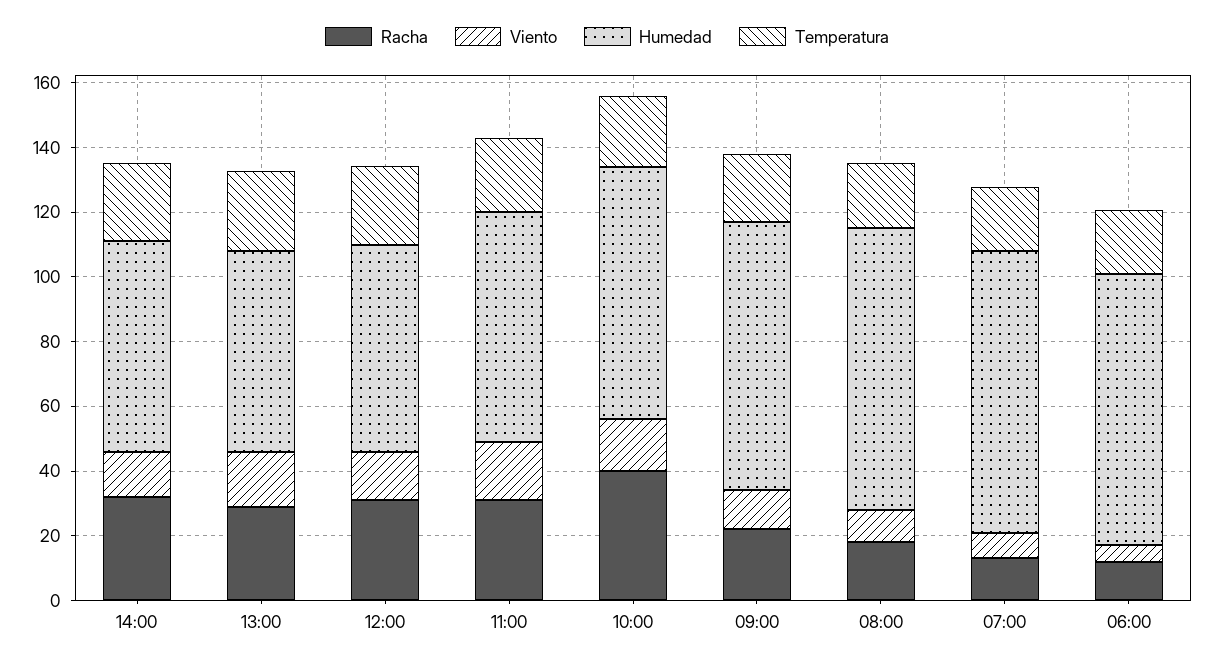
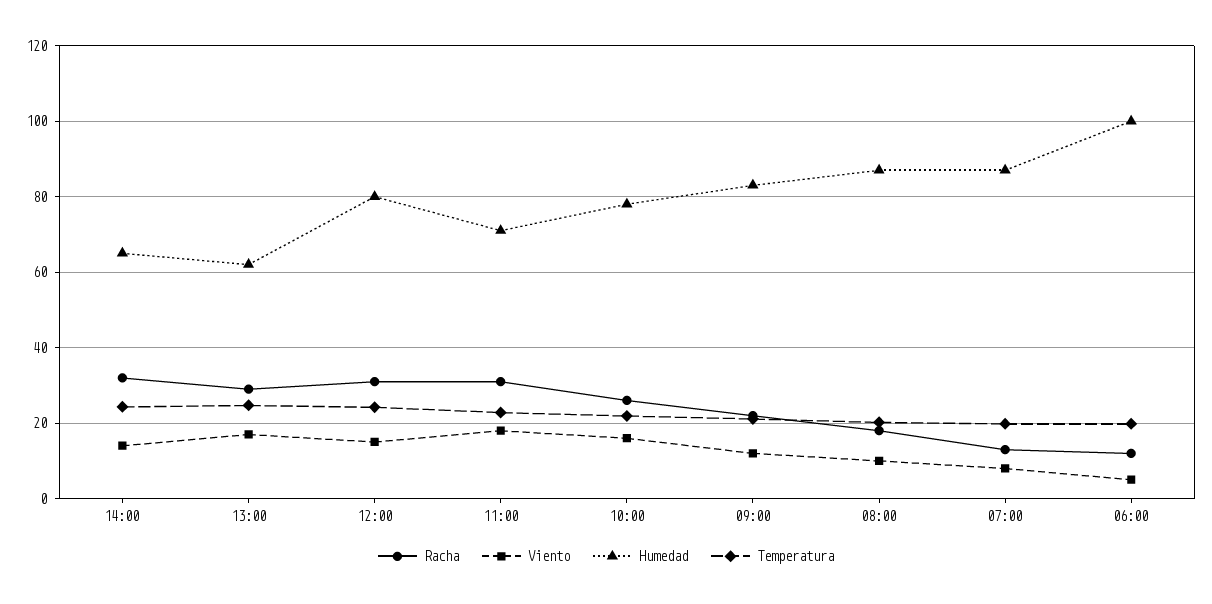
Humedad, 12:00: 65 -> 80
Racha, 10:00: 40 -> 26
Humedad, 06:00: 85 -> 100

